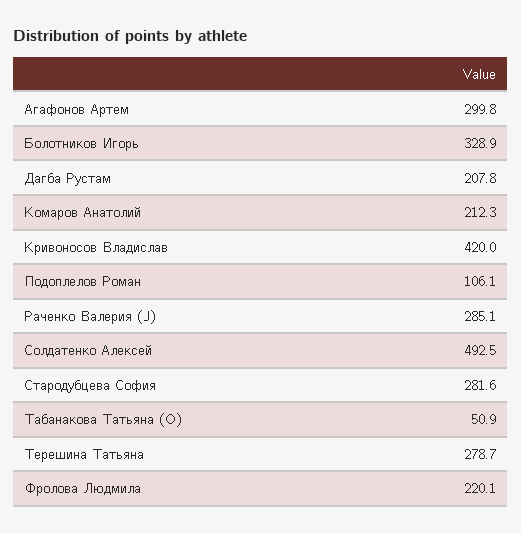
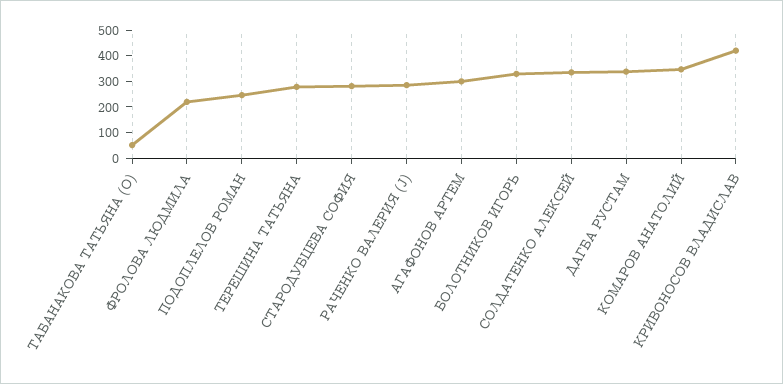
Дагба Рустам: 207.8 -> 350
Комаров Анатолий: 212.3 -> 350
Подоплелов Роман: 106.1 -> 250
Солдатенко Алексей: 492.5 -> 350

